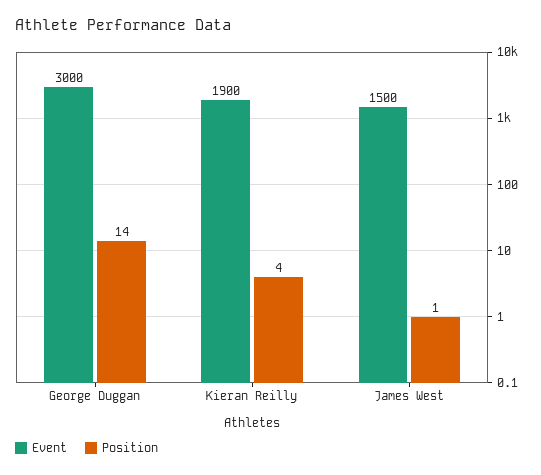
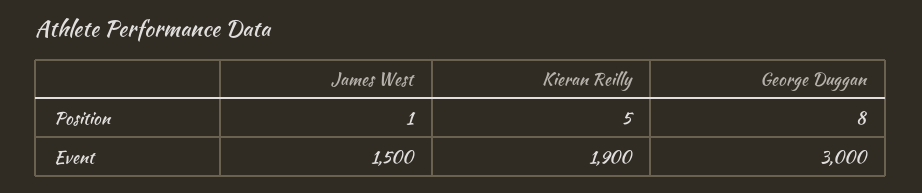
Position, George Duggan: 14 -> 8
Position, Kieran Reilly: 4 -> 5

